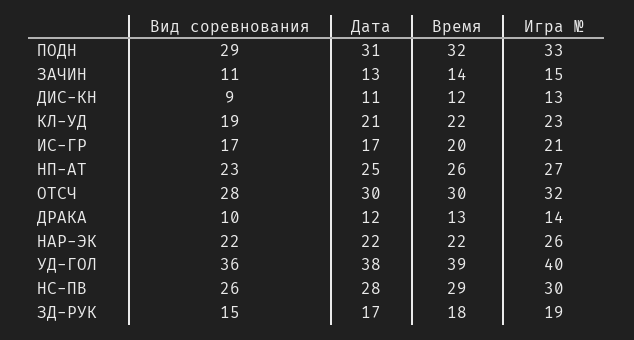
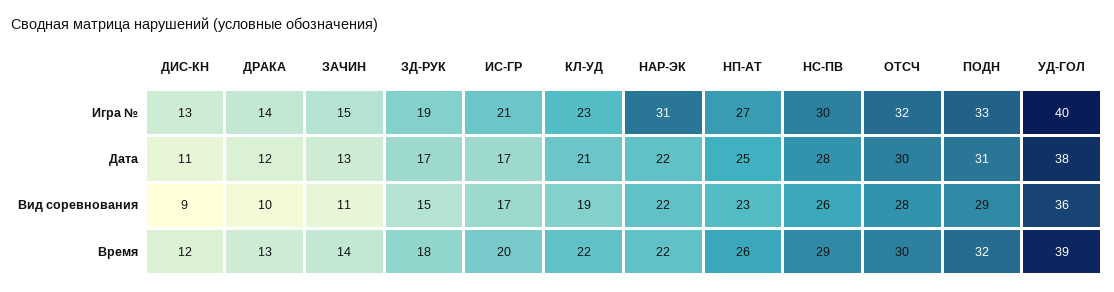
Игра №, НАР-ЭК: 26 -> 31

